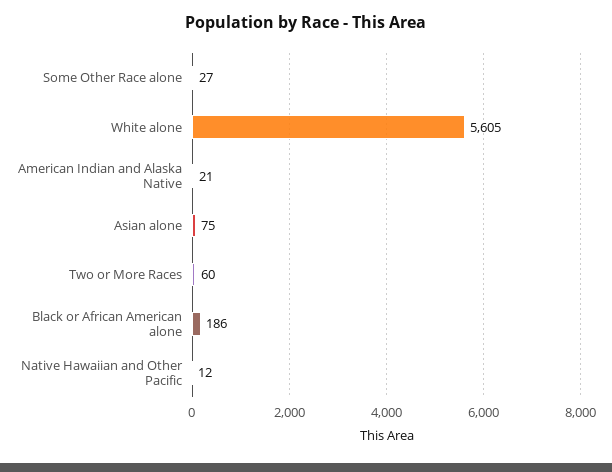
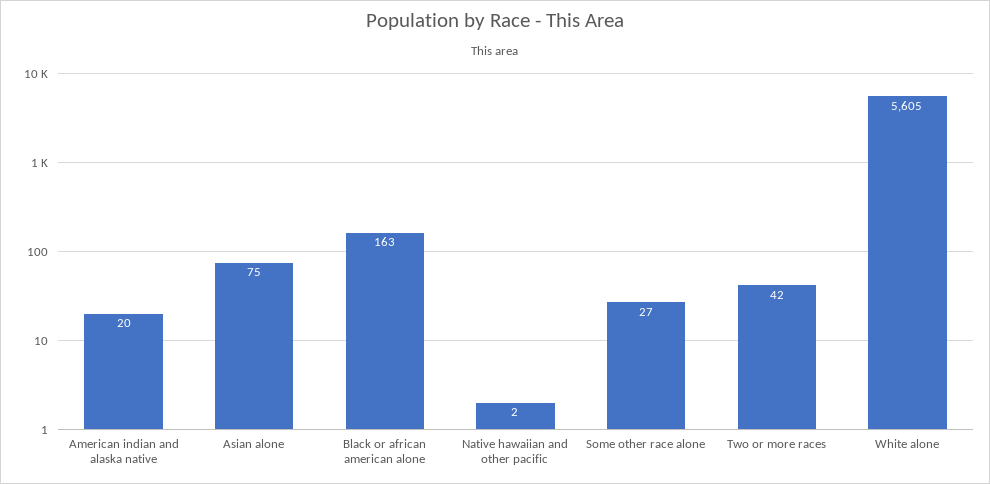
American Indian and Alaska Native: 21 -> 20
Two or More Races: 60 -> 42
Black or African American alone: 186 -> 163
Native Hawaiian and Other Pacific: 12 -> 2

